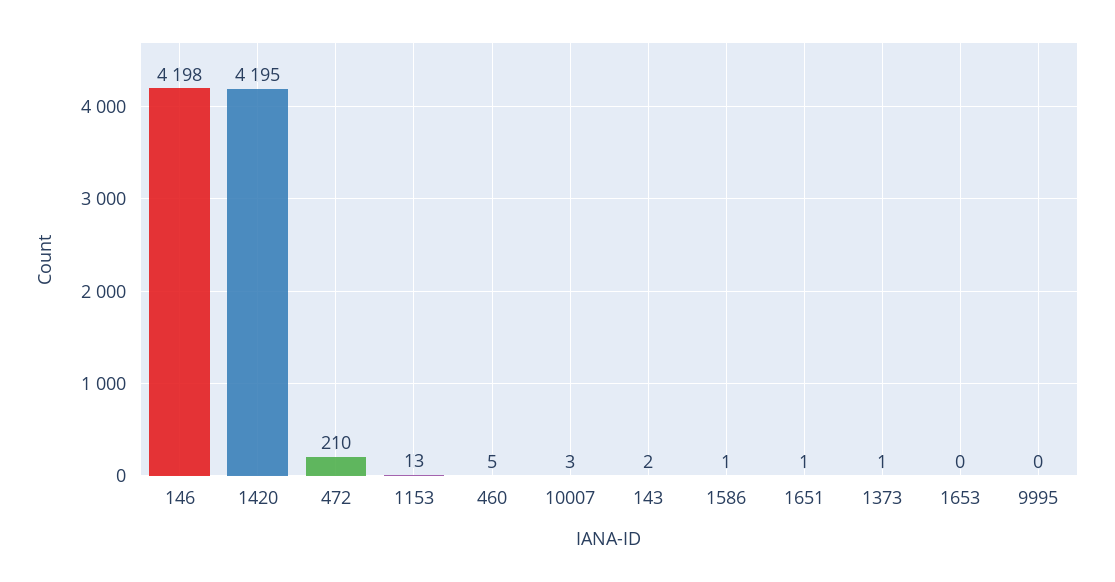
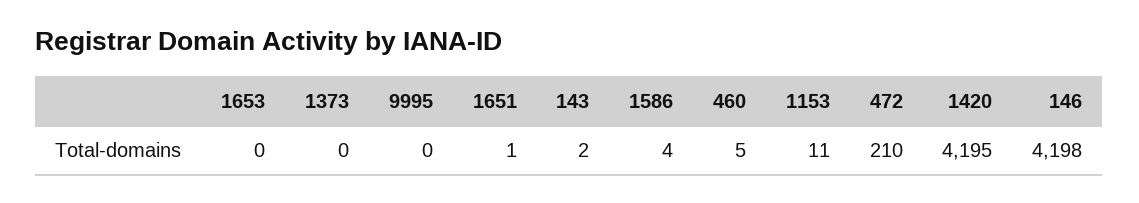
1153: 13 -> 11
10007: 3 -> none
1586: 1 -> 4
1373: 1 -> 0

